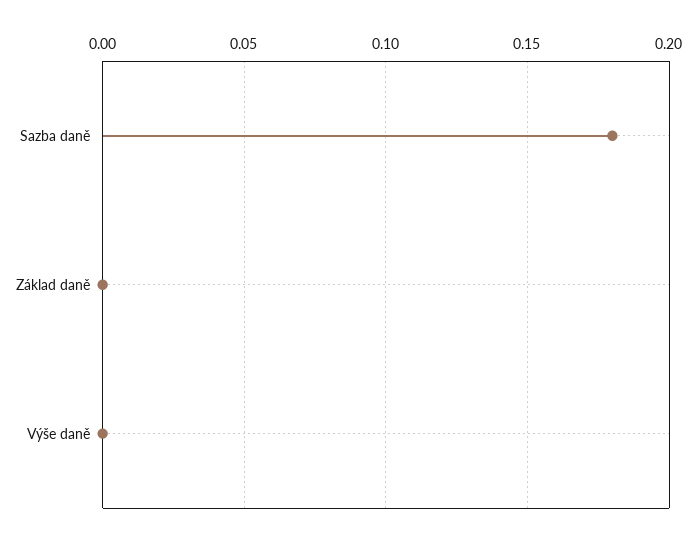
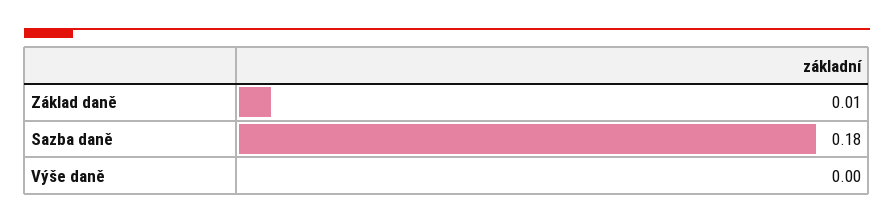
Základ daně: 0 -> 0.01

